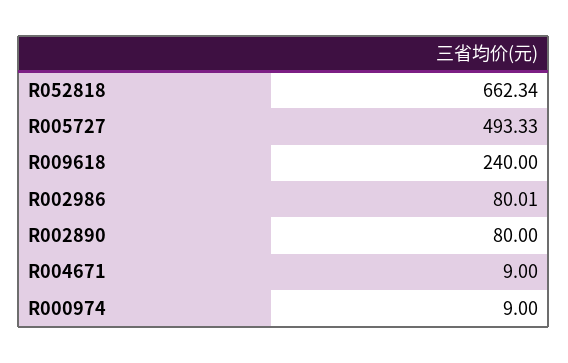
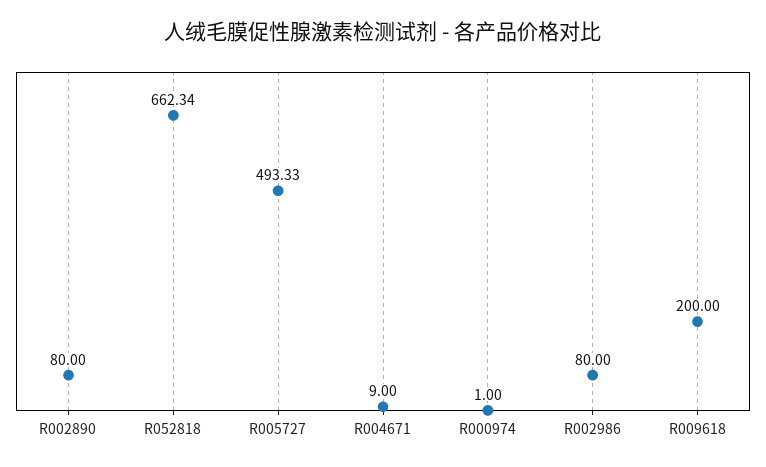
R009618: 240 -> 200
R002986: 80.01 -> 80
R000974: 9 -> 1

